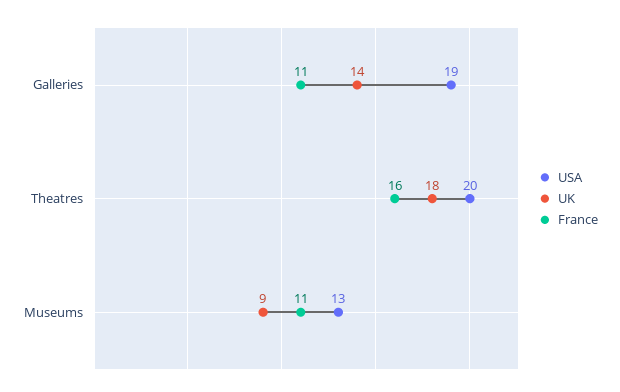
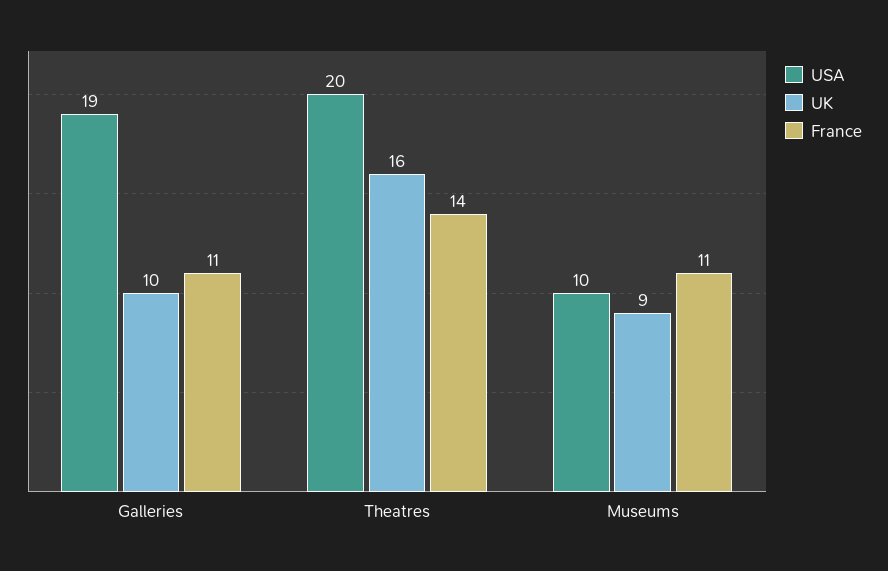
UK, Galleries: 14 -> 10
UK, Theatres: 18 -> 16
France, Theatres: 16 -> 14
USA, Museums: 13 -> 10

